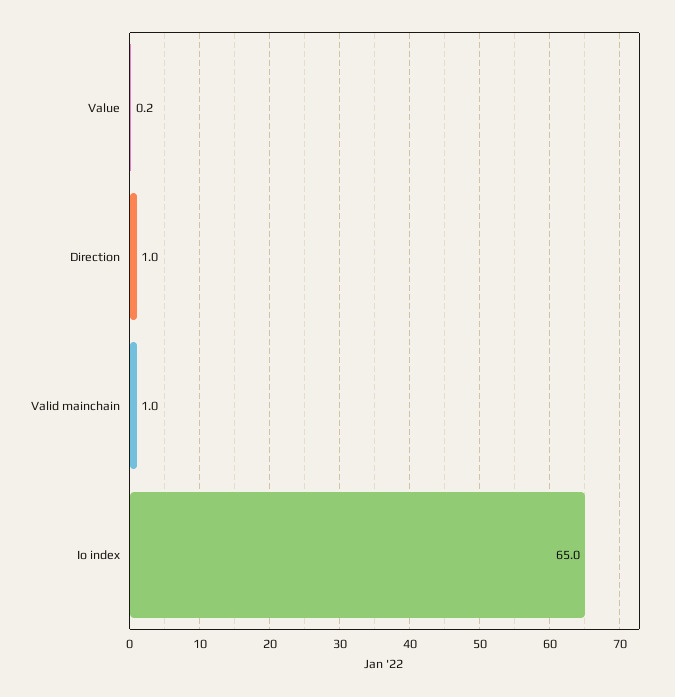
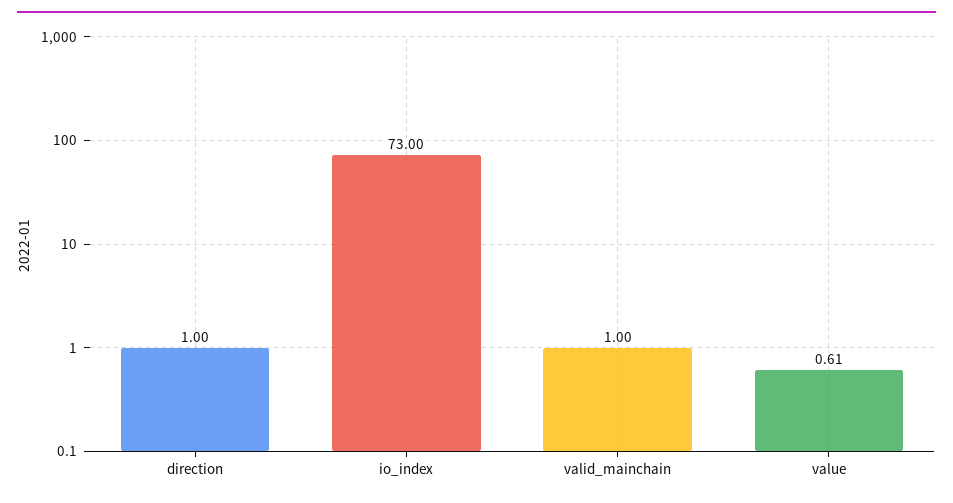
Value: 0.2 -> 0.61
Io index: 65 -> 73

